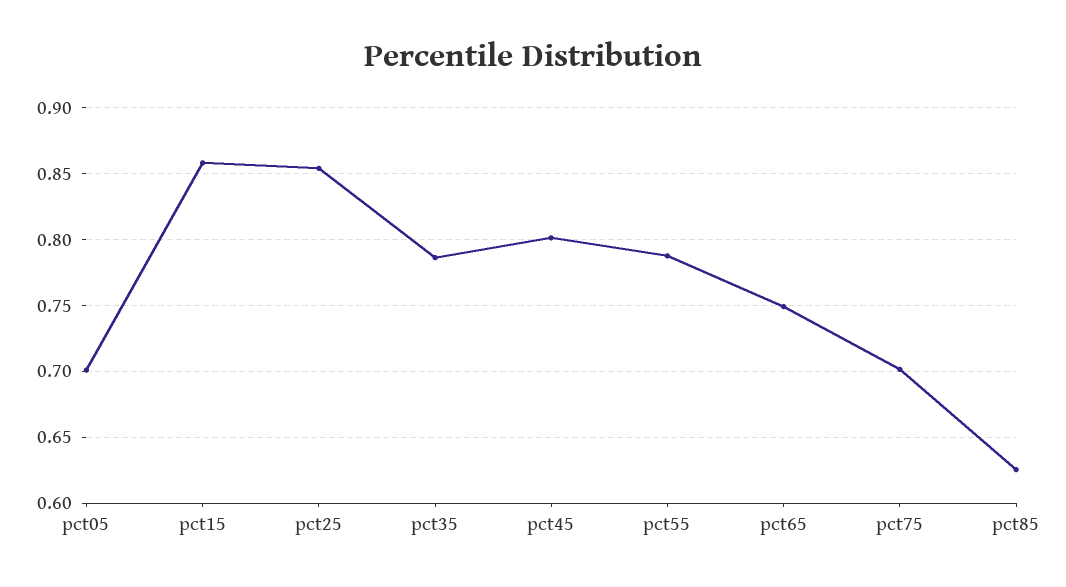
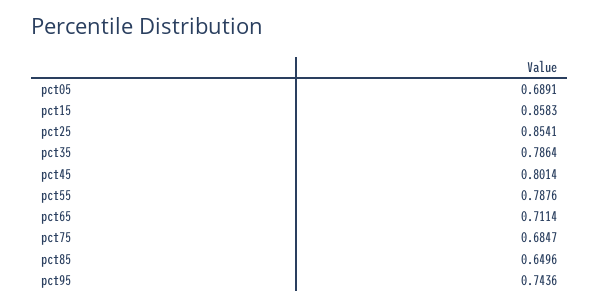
pct05: 0.7 -> 0.6891
pct65: 0.75 -> 0.7114
pct75: 0.7 -> 0.6847
pct85: 0.625 -> 0.6496
pct95: none -> 0.7436

